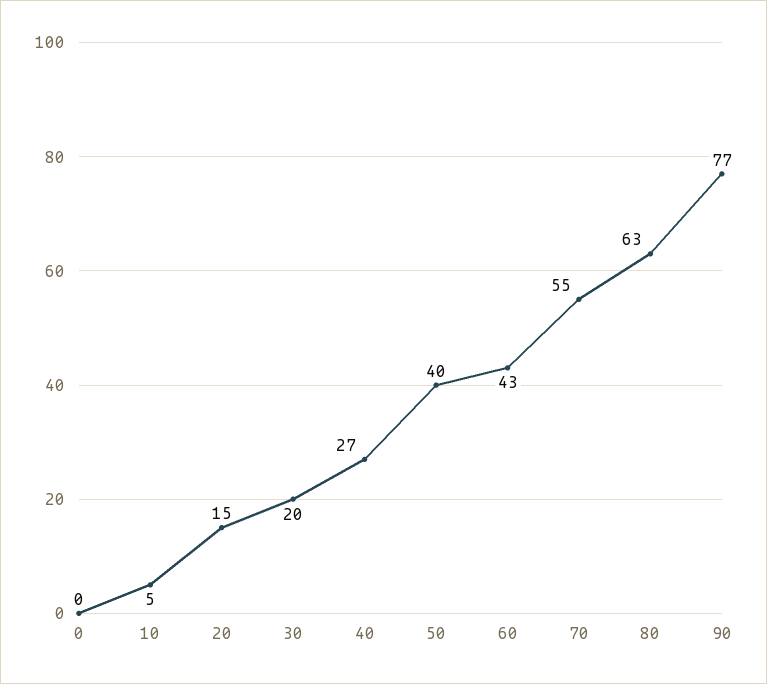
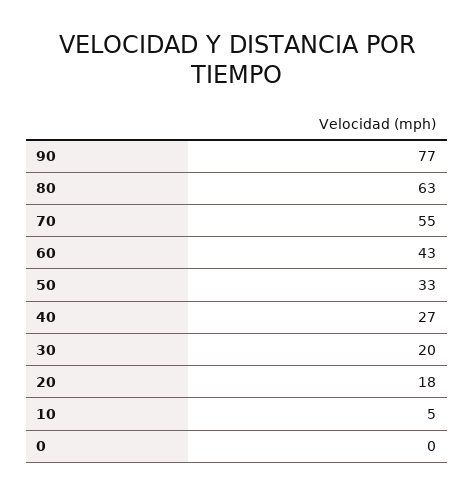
20: 15 -> 18
50: 40 -> 33

